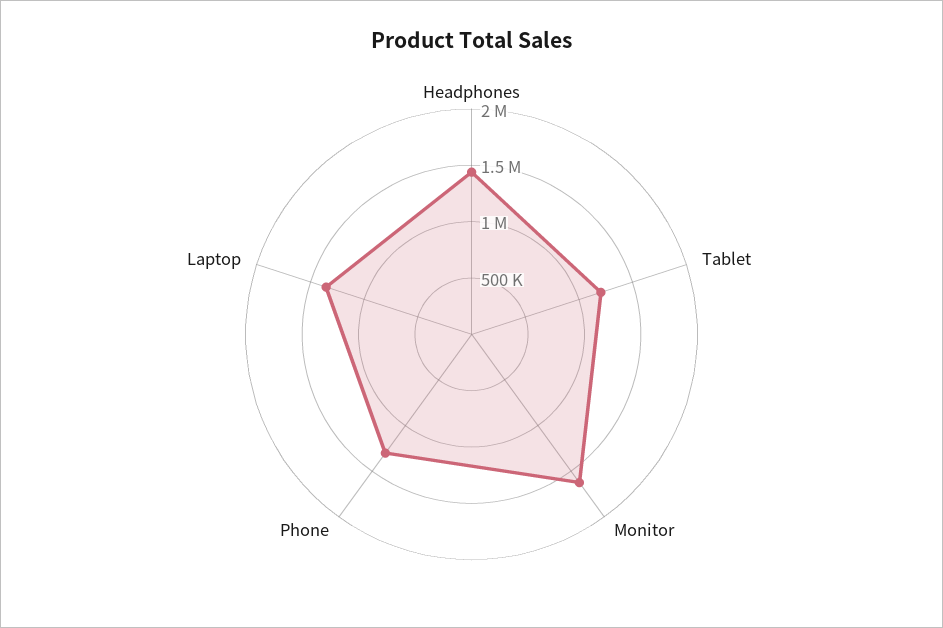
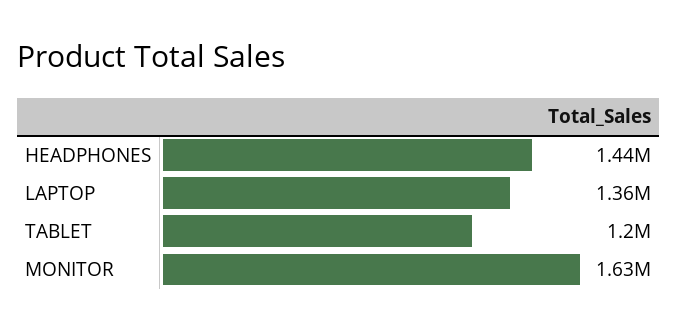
Phone: 1300000 -> none

